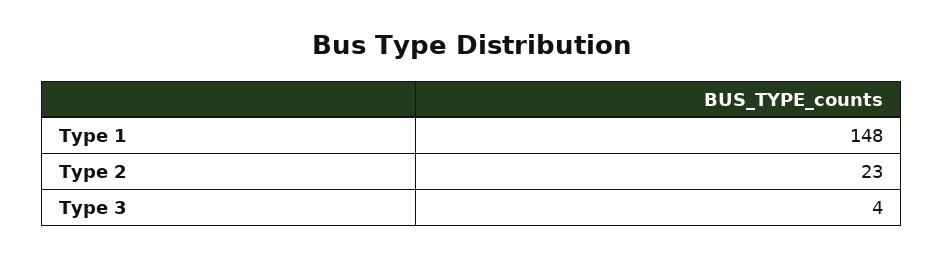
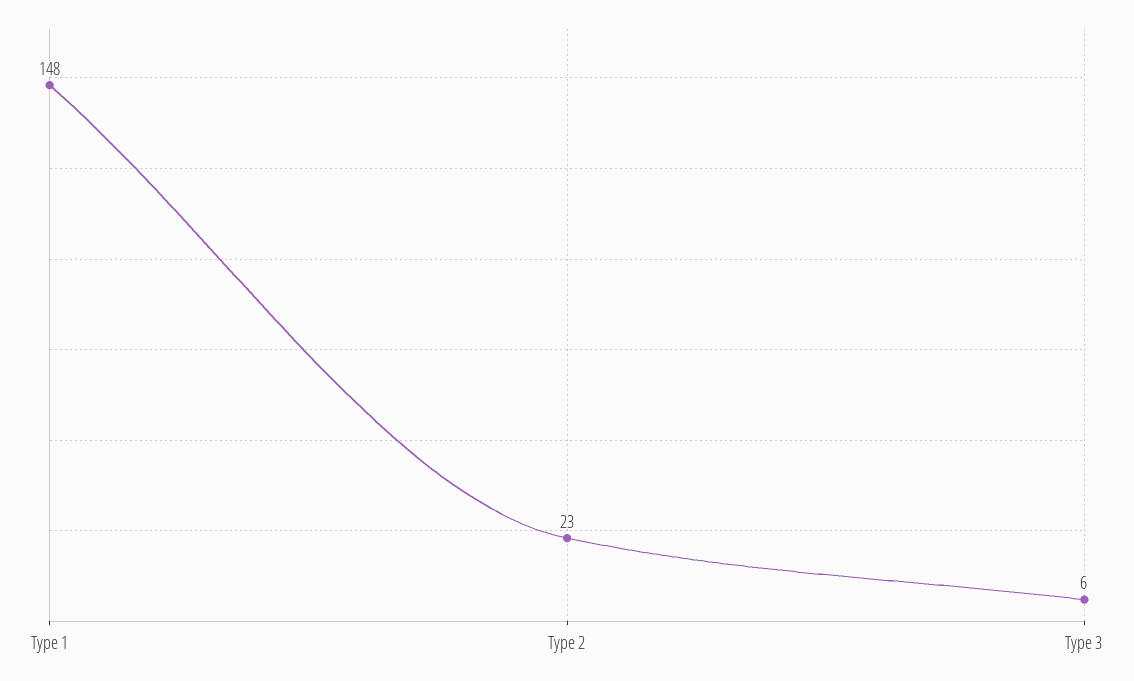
Type 3: 4 -> 6

